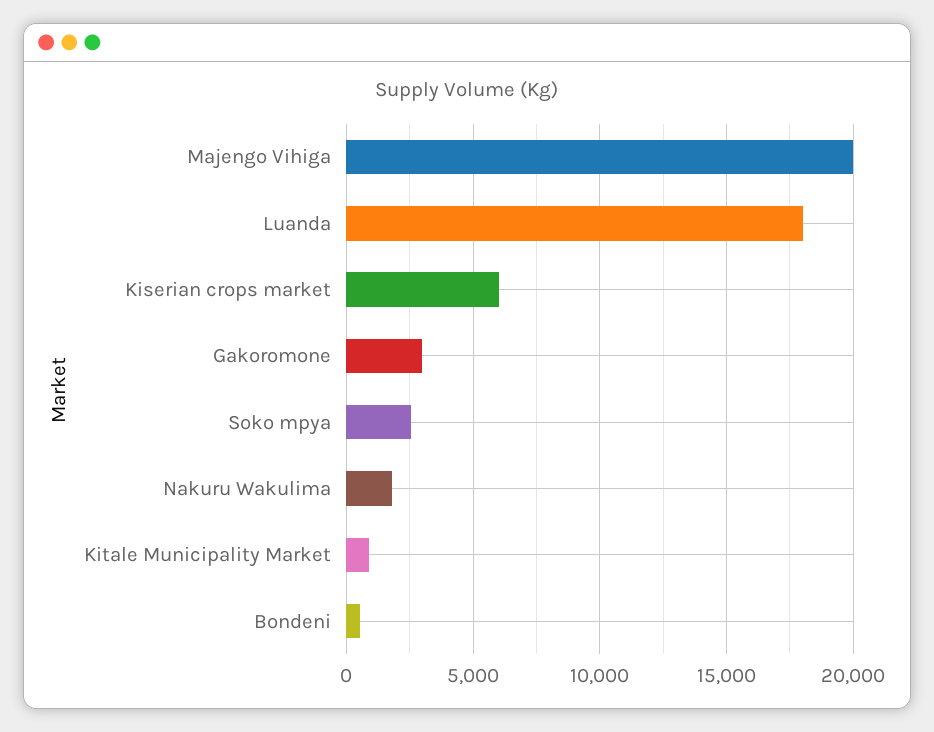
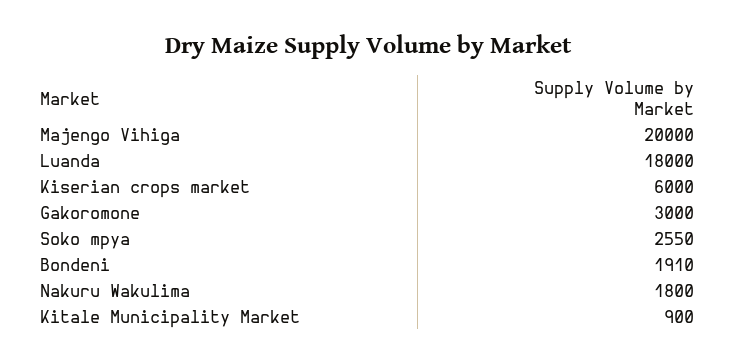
Bondeni: 500 -> 1910

